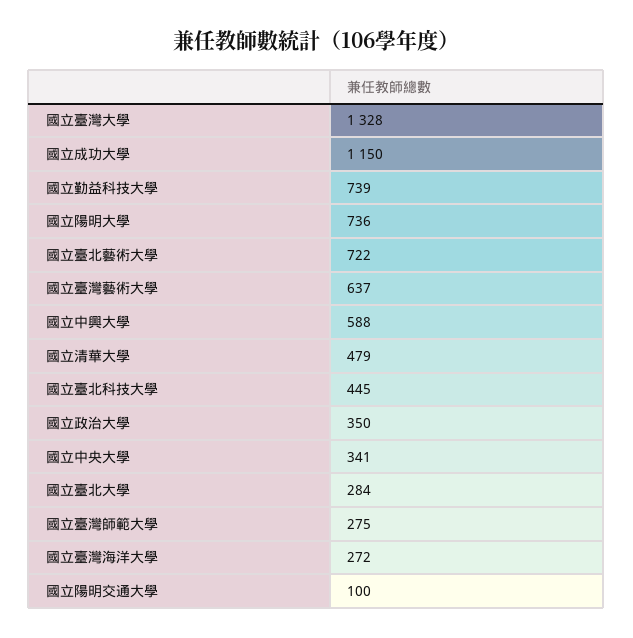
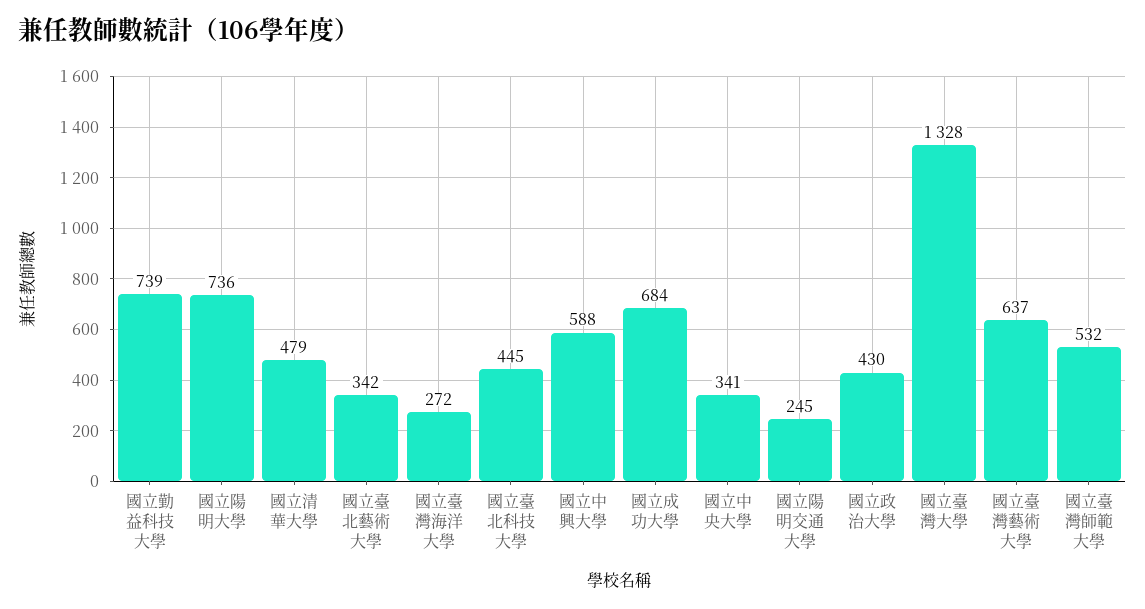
國立成功大學: 1150 -> 684
國立臺北藝術大學: 722 -> 342
國立政治大學: 350 -> 430
國立臺北大學: 284 -> none
國立臺灣師範大學: 275 -> 532
國立陽明交通大學: 100 -> 245

